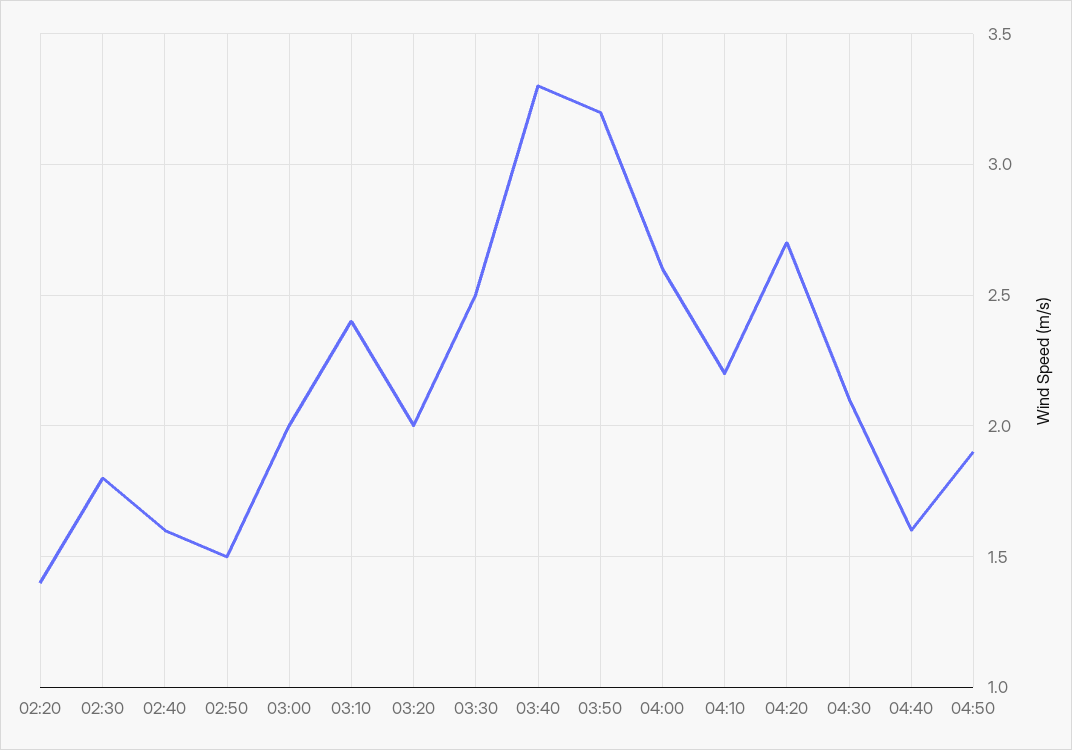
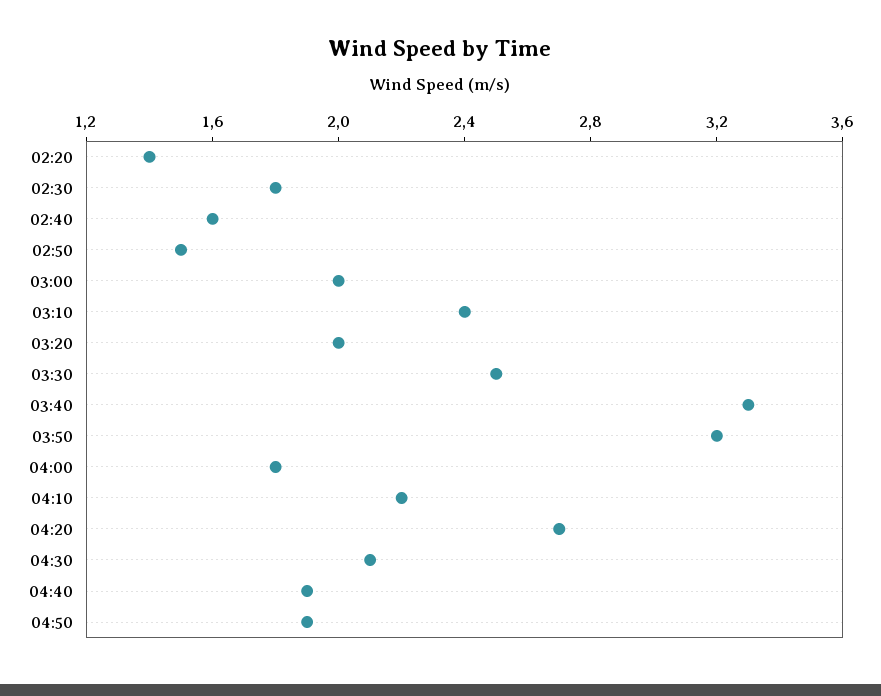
04:00: 2.6 -> 1.8
04:40: 1.6 -> 1.9

